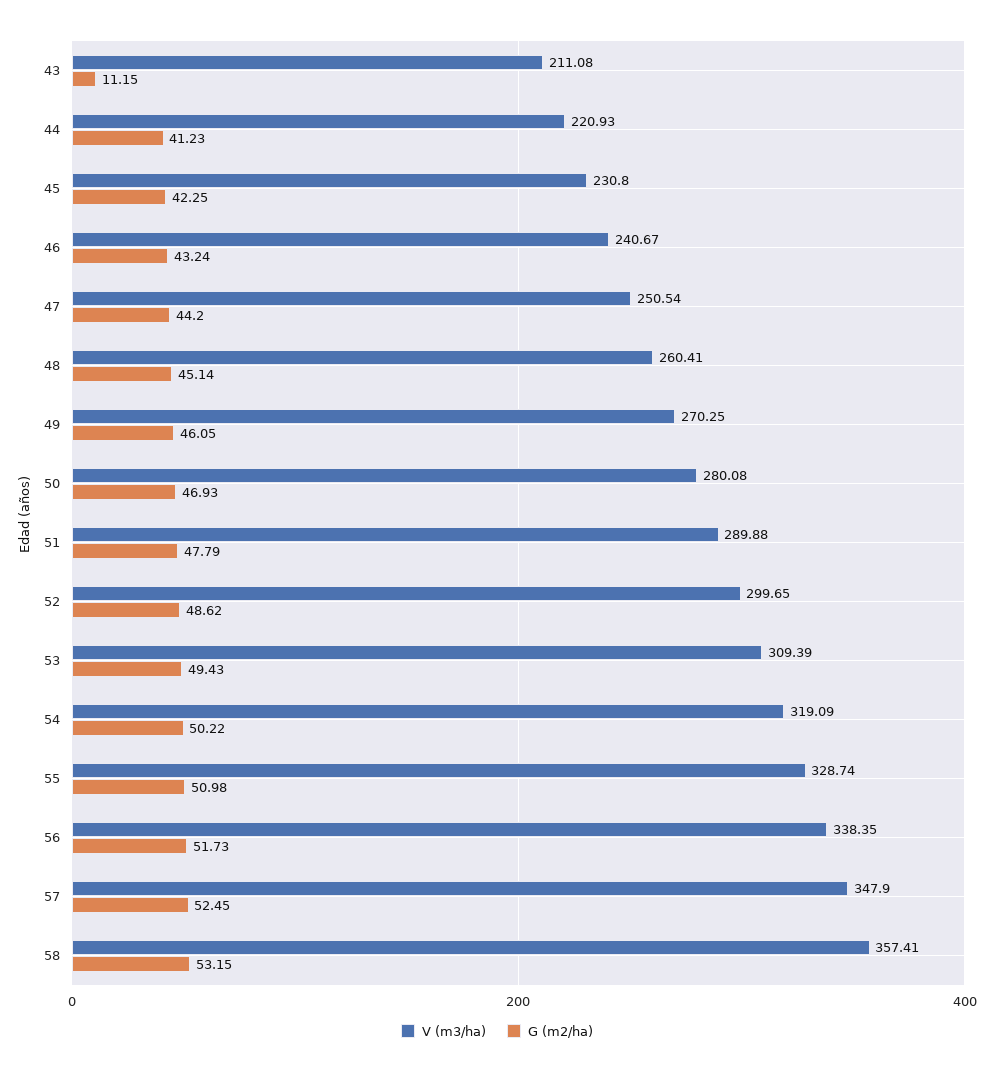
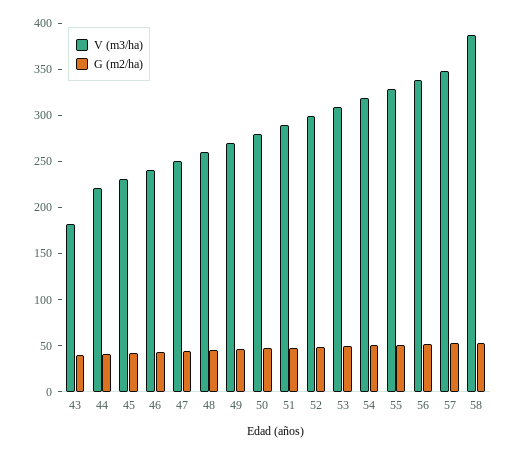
V (m3/ha), 43: 211.08 -> 180
G (m2/ha), 43: 11.15 -> 40
V (m3/ha), 58: 357.41 -> 390

